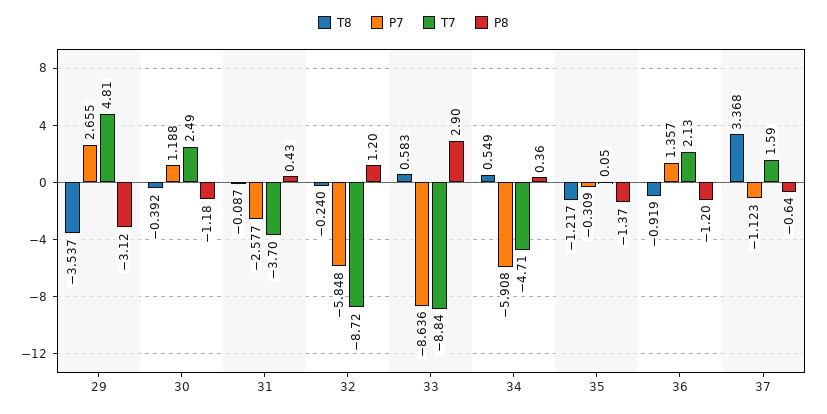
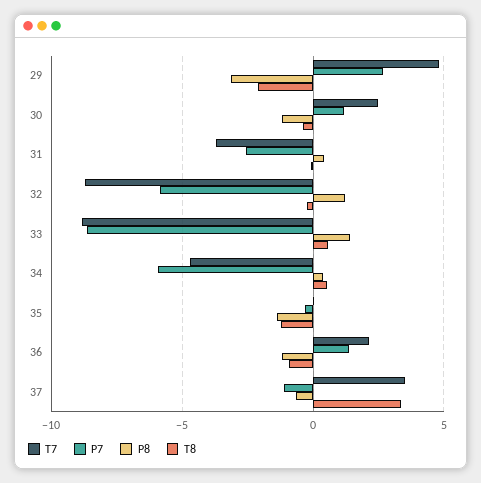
T8, 29: -3.537 -> -2
P8, 33: 2.9 -> 1.5
T7, 37: 1.59 -> 3.5

